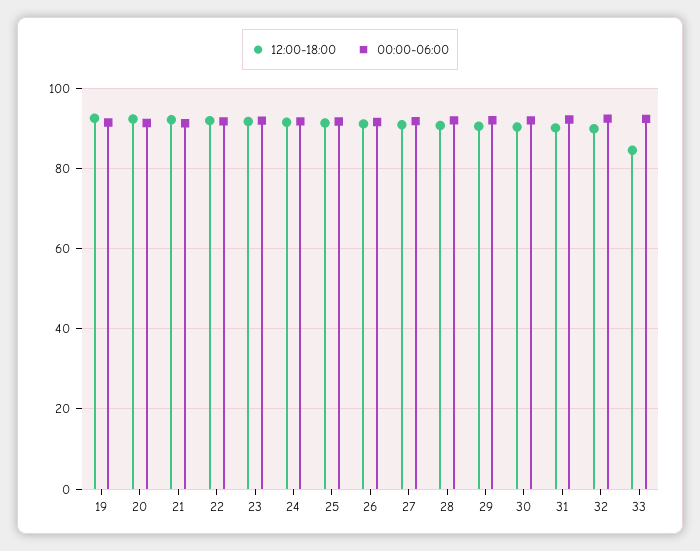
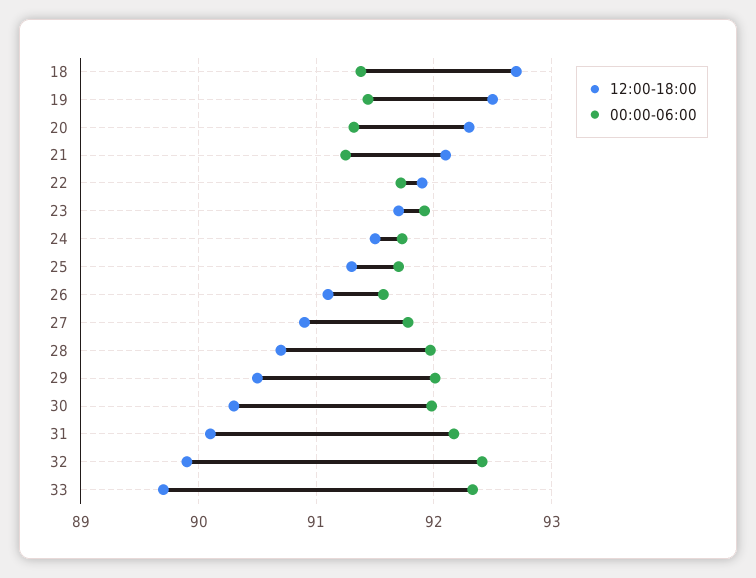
12:00-18:00, 33: 84 -> 89.7
12:00-18:00, 18: none -> 92.7
00:00-06:00, 18: none -> 91.4

